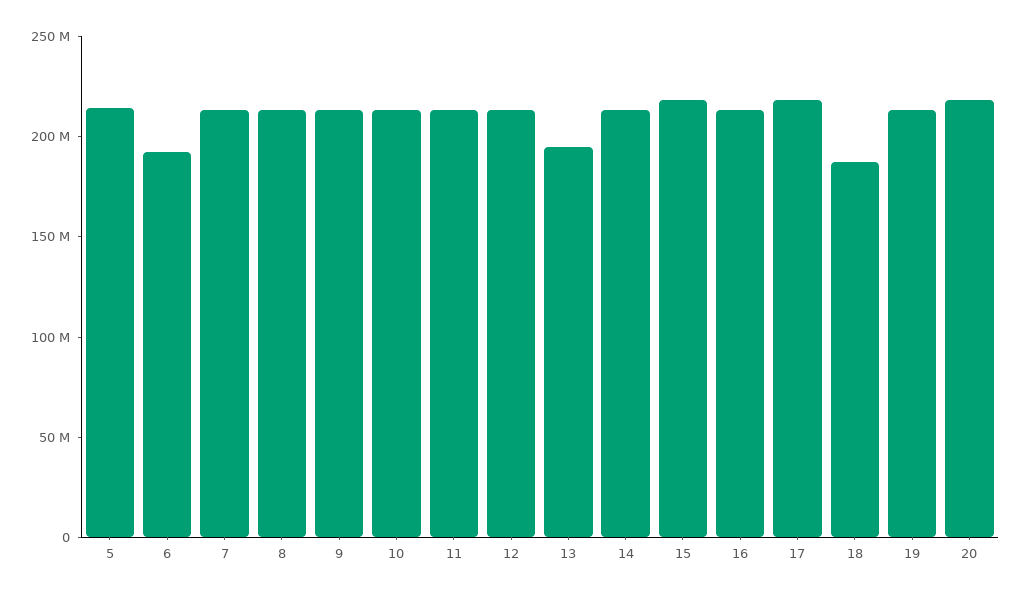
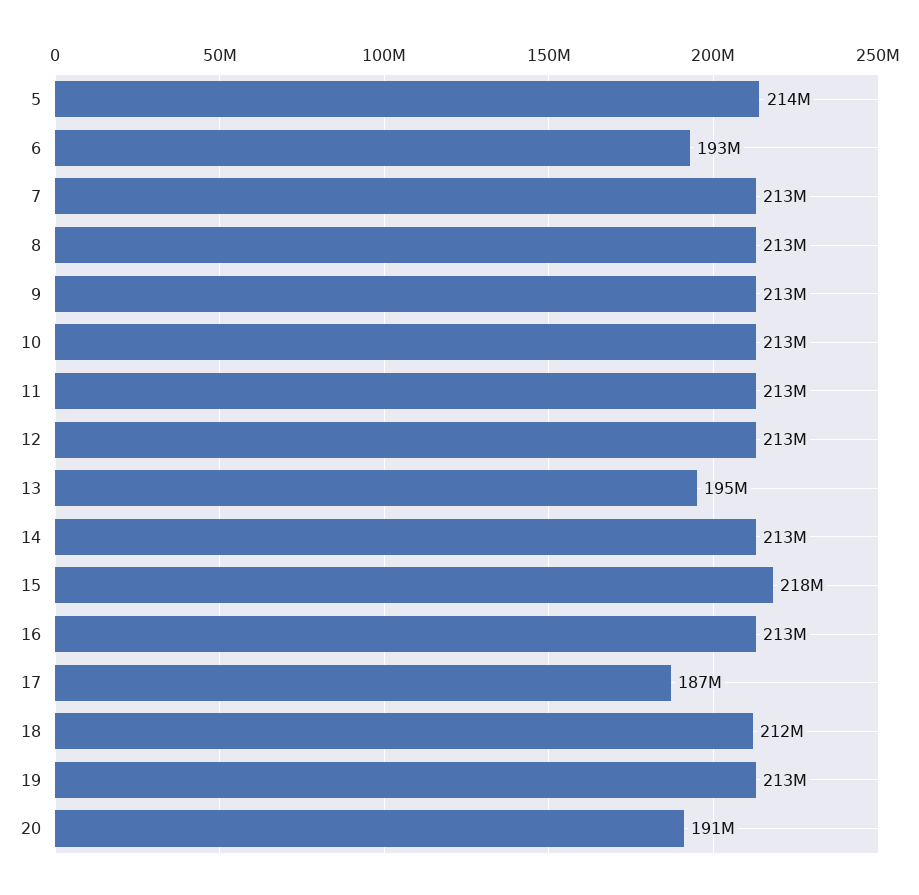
17: 220000000 -> 187000000
18: 190000000 -> 212000000
20: 220000000 -> 191000000

